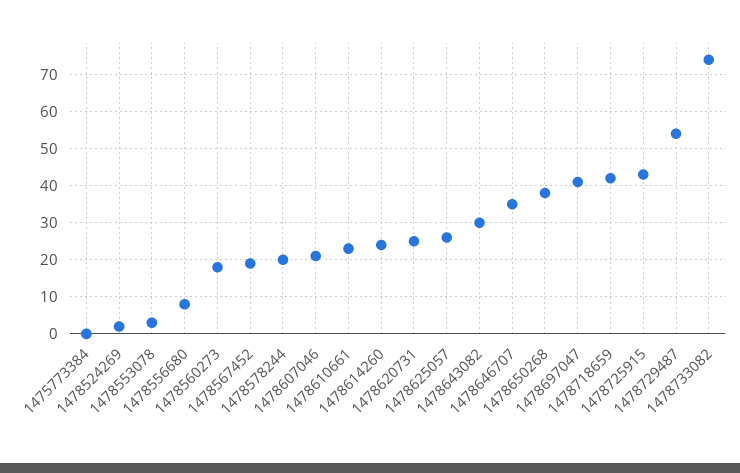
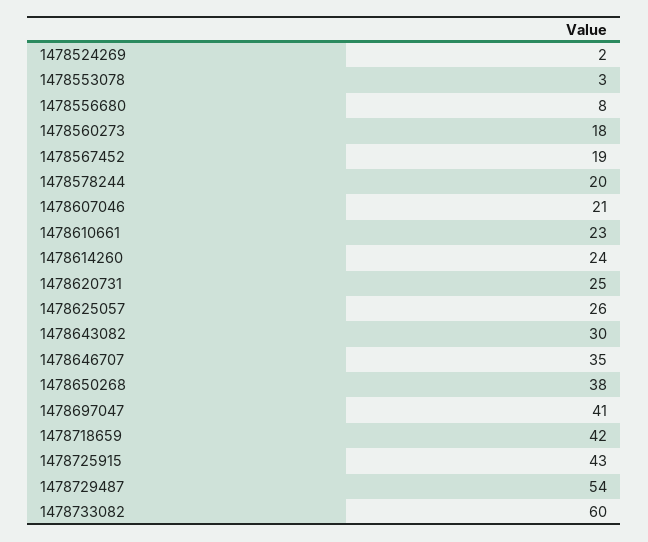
1475773384: 0 -> none
1478733082: 75 -> 60

